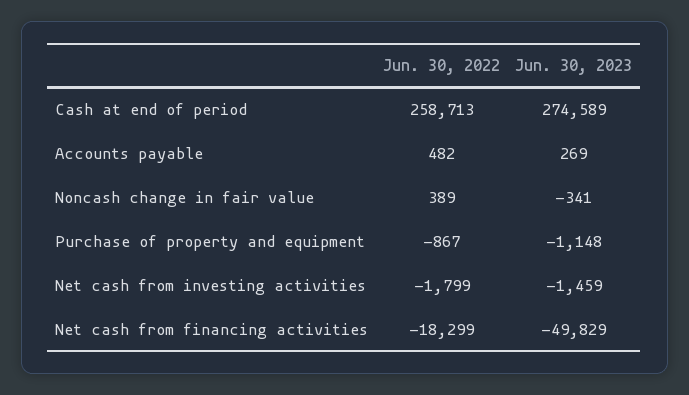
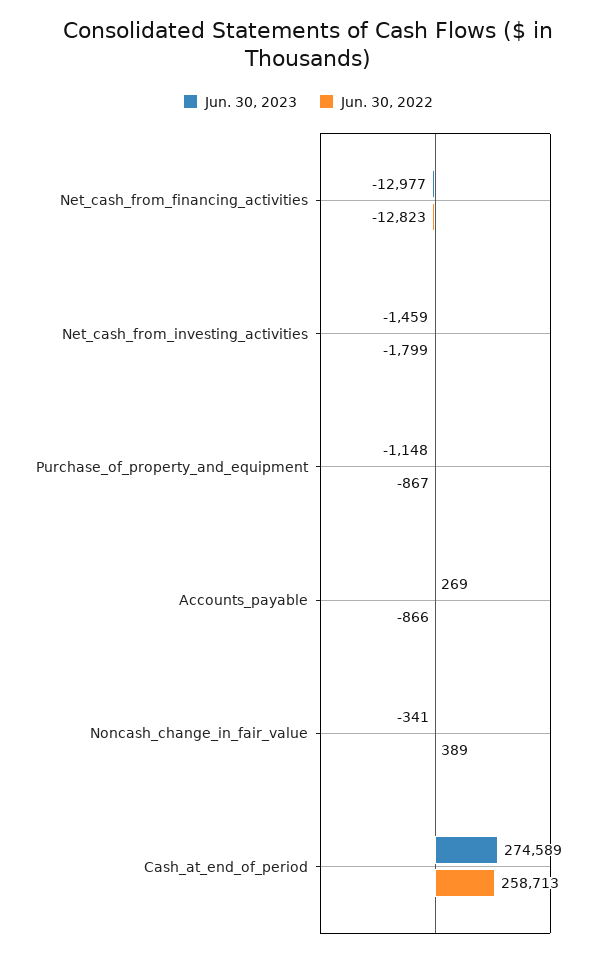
Jun. 30, 2022, Accounts payable: 482 -> -866
Jun. 30, 2022, Net cash from financing activities: -18299 -> -12823
Jun. 30, 2023, Net cash from financing activities: -49829 -> -12977

